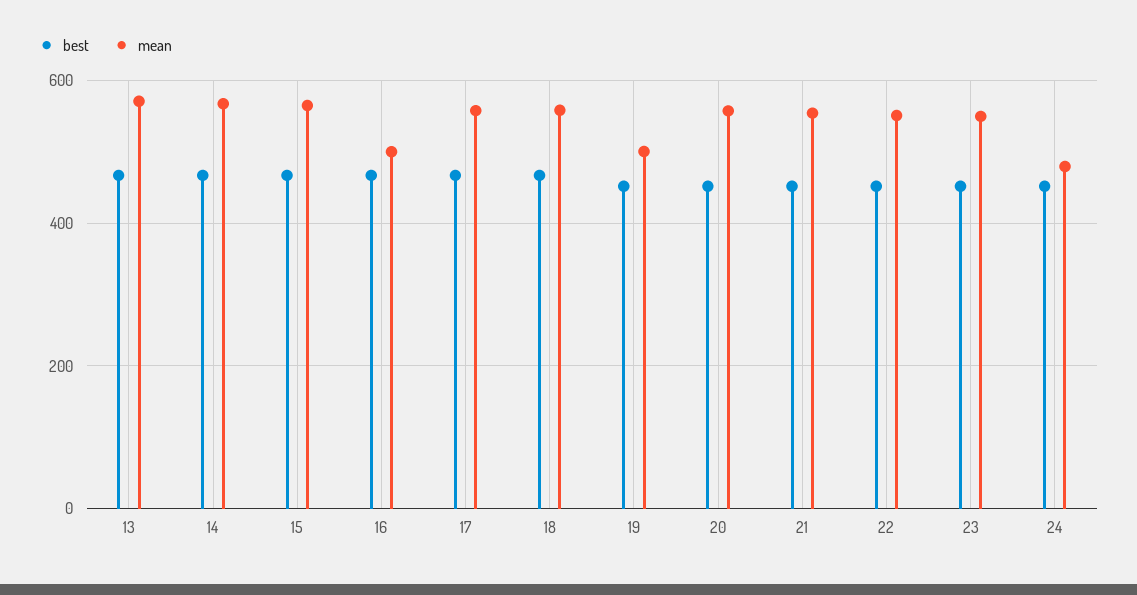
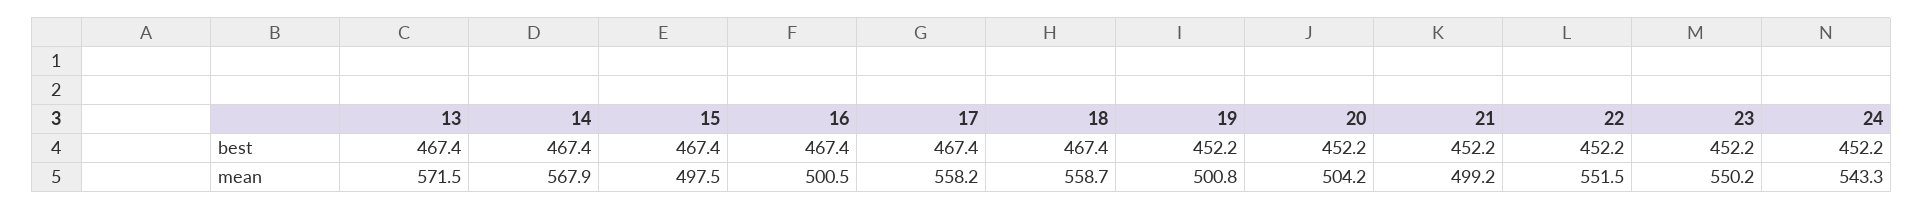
mean, 15: 560 -> 497.5
mean, 20: 560 -> 504.2
mean, 21: 560 -> 499.2
mean, 24: 480 -> 543.3

